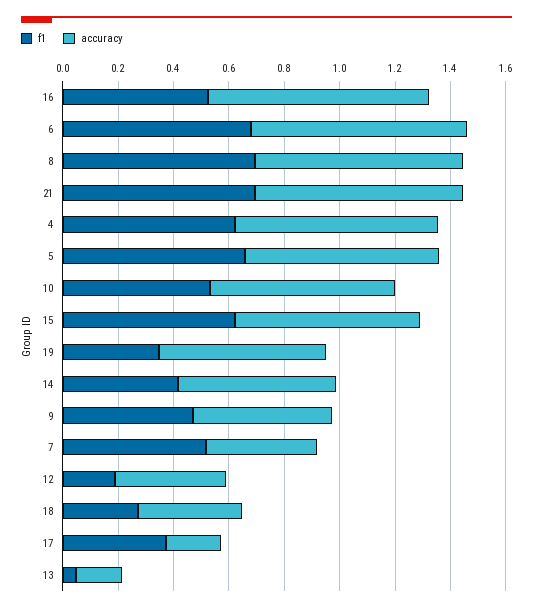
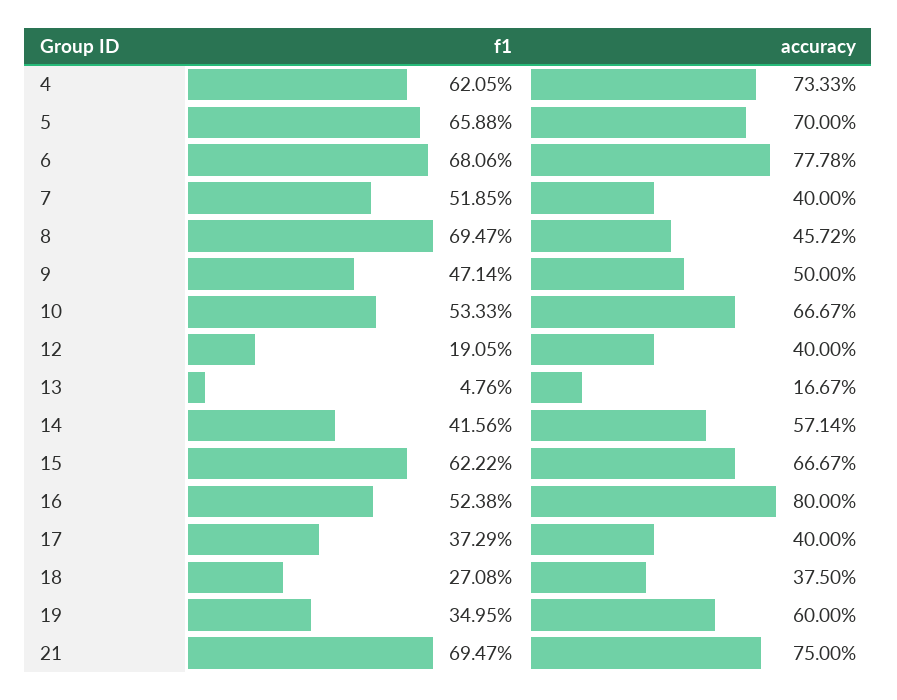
accuracy, 8: 0.75 -> 0.4572
accuracy, 17: 0.2 -> 0.4

